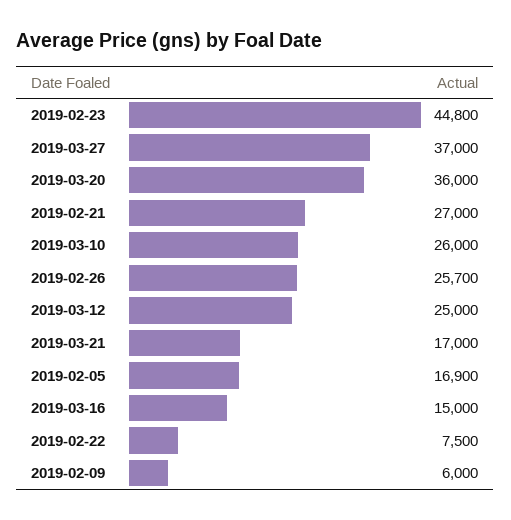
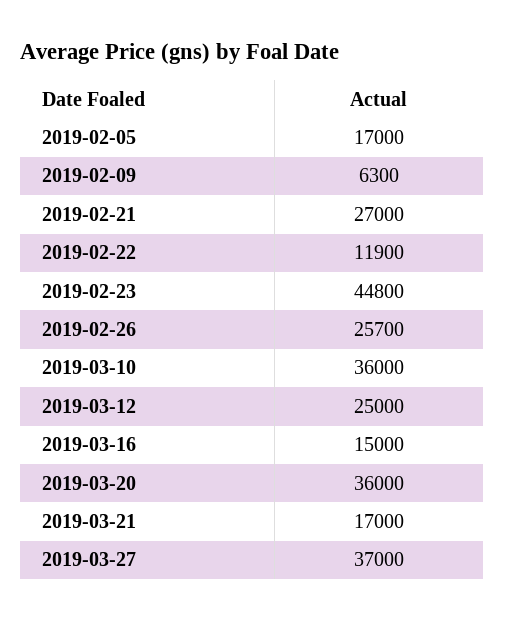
2019-03-10: 26000 -> 36000
2019-02-05: 16900 -> 17000
2019-02-22: 7500 -> 11900
2019-02-09: 6000 -> 6300

